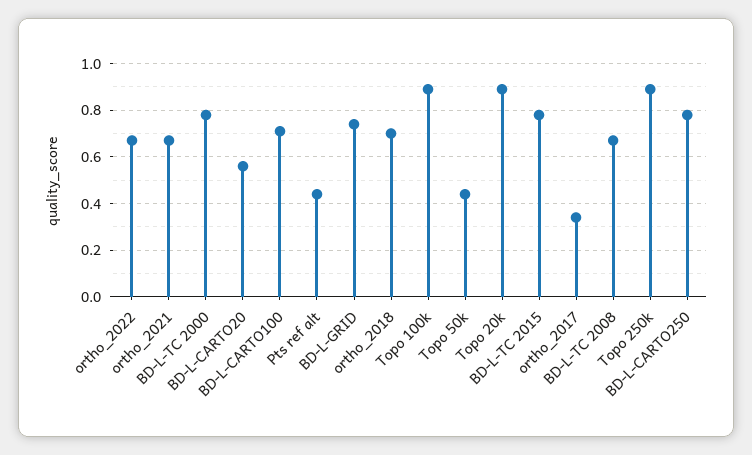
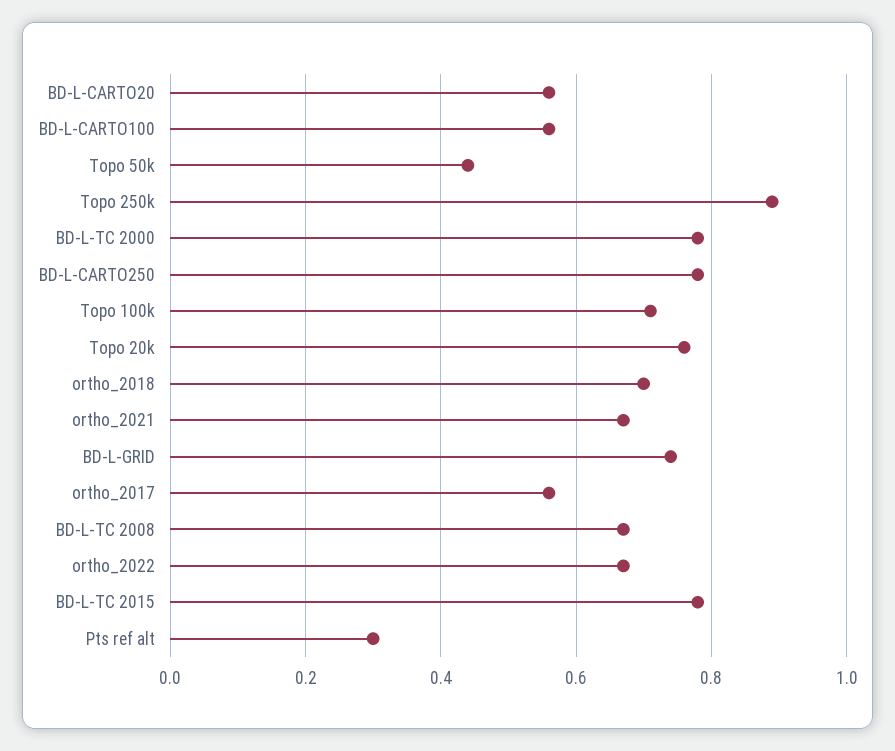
BD-L-CARTO100: 0.7 -> 0.55
Pts ref alt: 0.45 -> 0.3
Topo 100k: 0.9 -> 0.7
Topo 20k: 0.9 -> 0.75
ortho_2017: 0.35 -> 0.55

